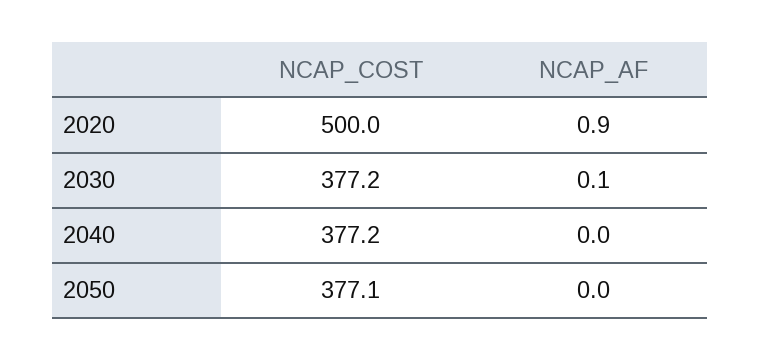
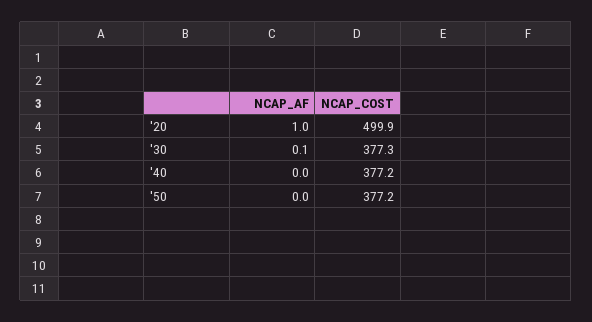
NCAP_COST, 2020: 500 -> 499.9
NCAP_AF, 2020: 0.9 -> 1
NCAP_COST, 2030: 377.2 -> 377.3
NCAP_COST, 2050: 377.1 -> 377.2

